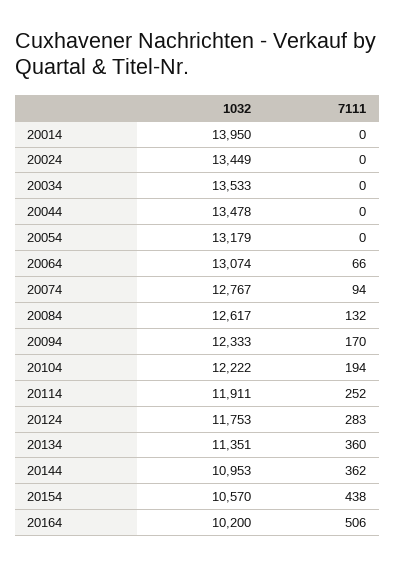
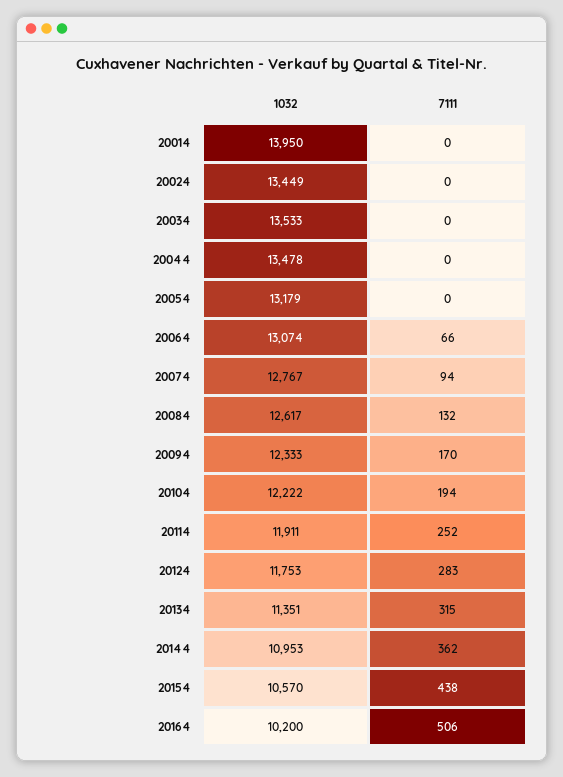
7111, 20134: 360 -> 315

